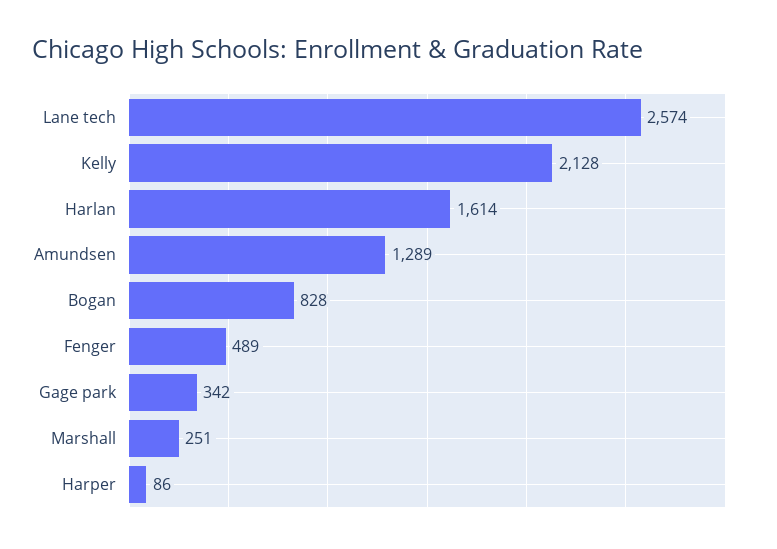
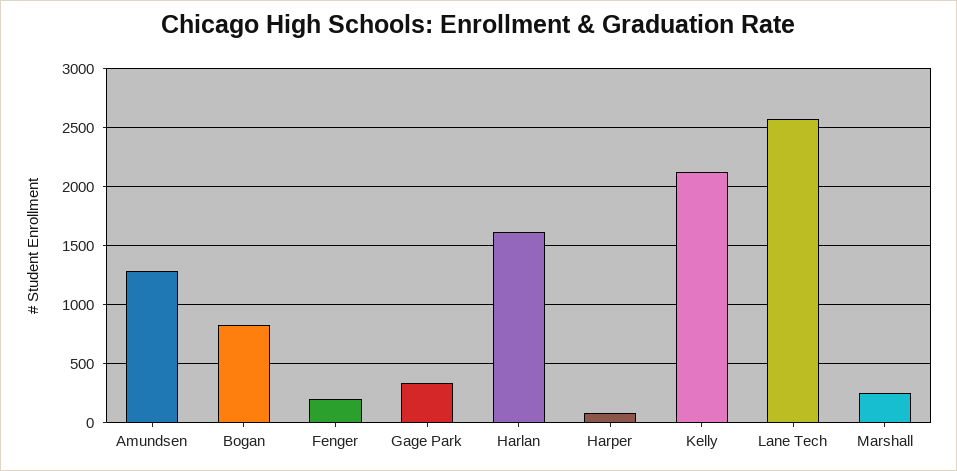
Fenger: 489 -> 200

